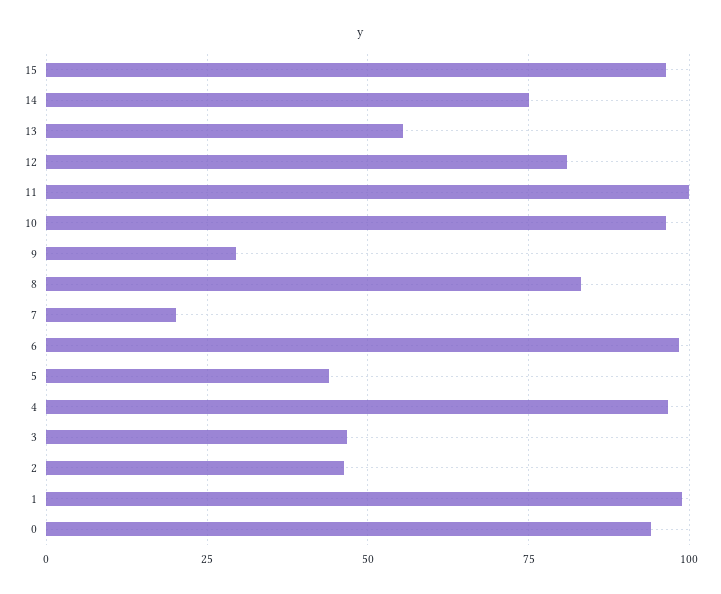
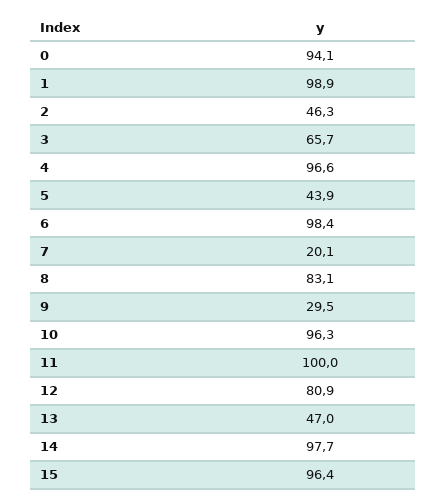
14: 75 -> 97.7
13: 55 -> 47
3: 47.5 -> 65.7

